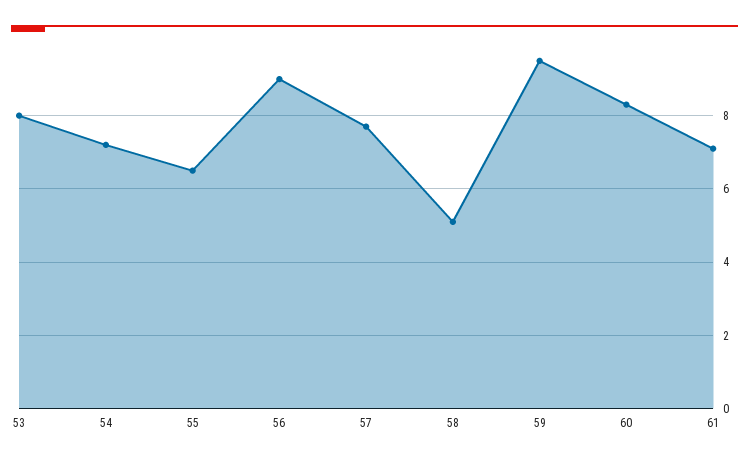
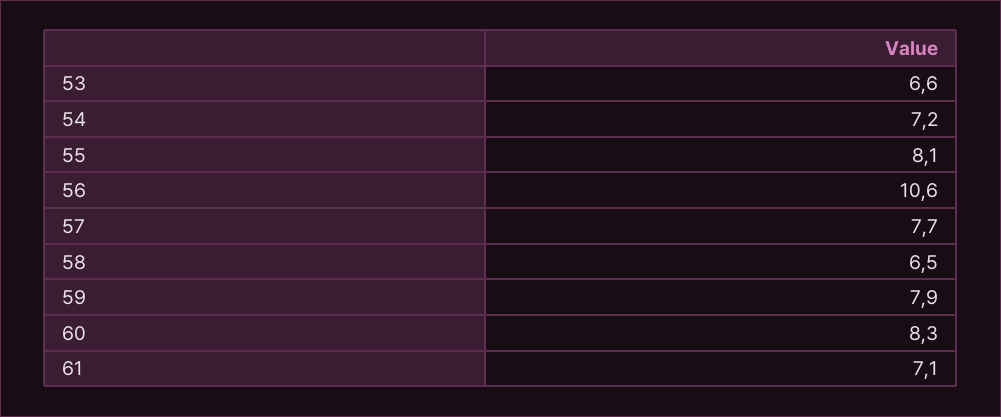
53: 8 -> 6.6
55: 6.5 -> 8.1
56: 9 -> 10.6
58: 5 -> 6.5
59: 9.5 -> 7.9

